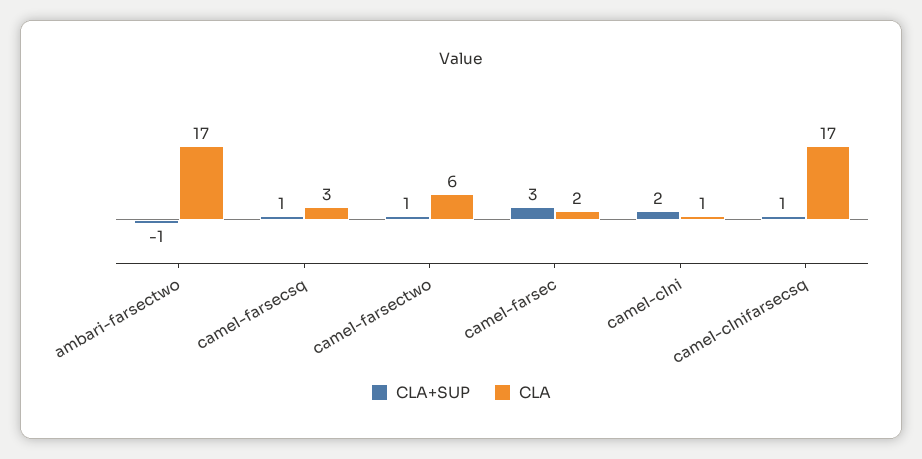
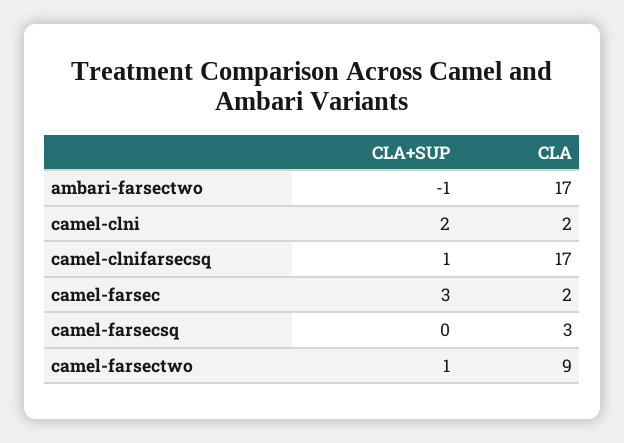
CLA+SUP, camel-farsecsq: 1 -> 0
CLA, camel-farsectwo: 6 -> 9
CLA, camel-clni: 1 -> 2

